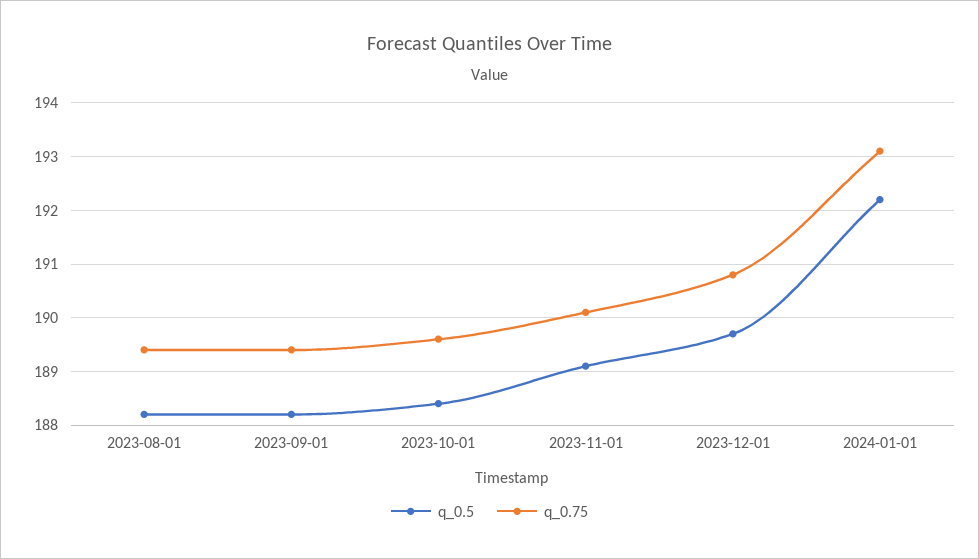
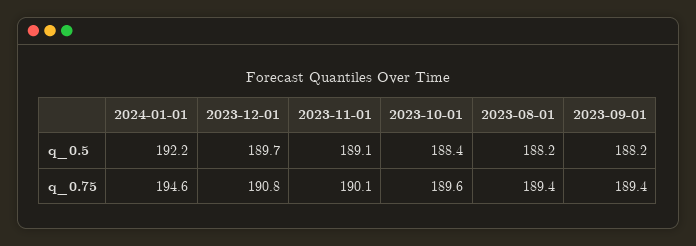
q_0.75, 2024-01-01: 193 -> 194.6

